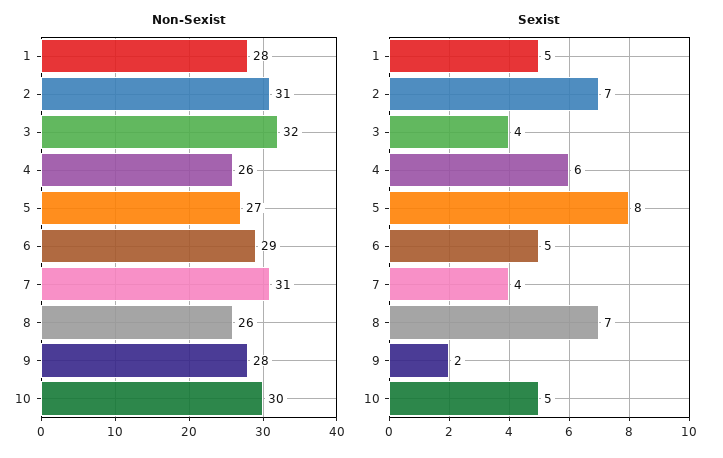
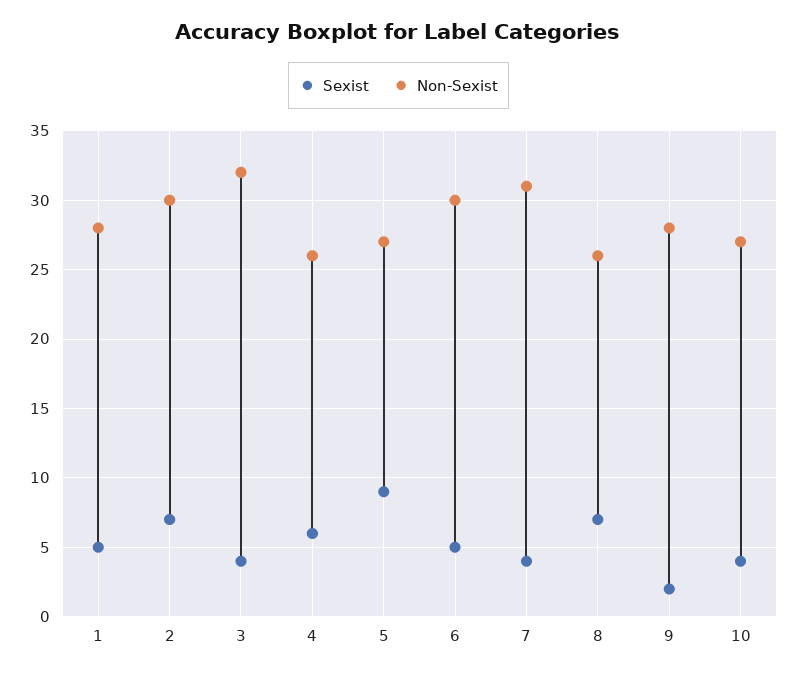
Non-Sexist, 2: 31 -> 30
Non-Sexist, 6: 29 -> 30
Non-Sexist, 10: 30 -> 27
Sexist, 5: 8 -> 9
Sexist, 10: 5 -> 4

